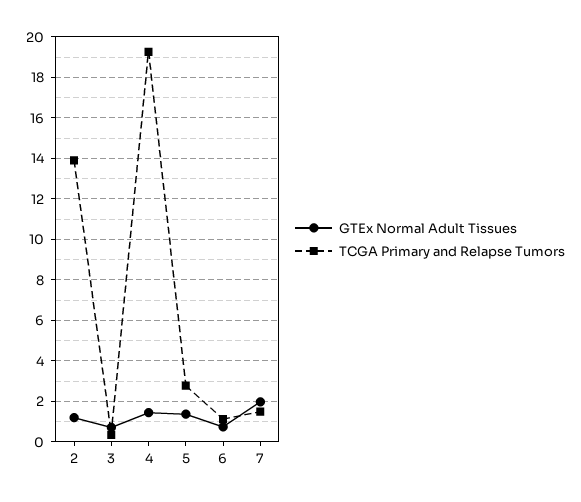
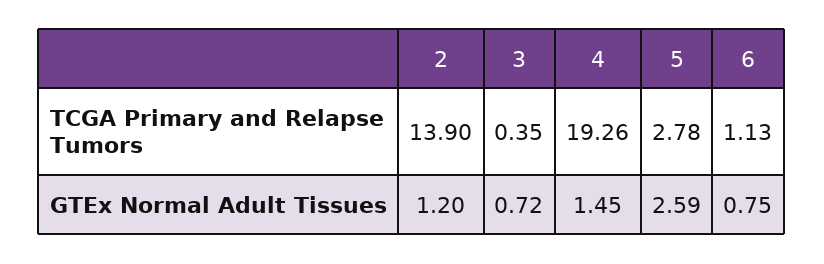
GTEx Normal Adult Tissues, 5: 1.5 -> 2.59
GTEx Normal Adult Tissues, 7: 2 -> none
TCGA Primary and Relapse Tumors, 7: 1.5 -> none

